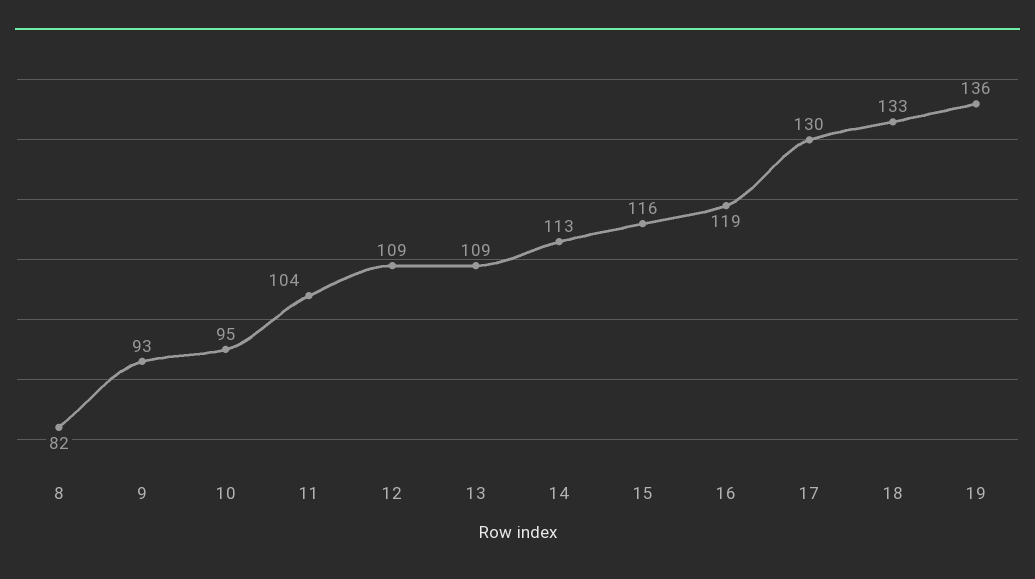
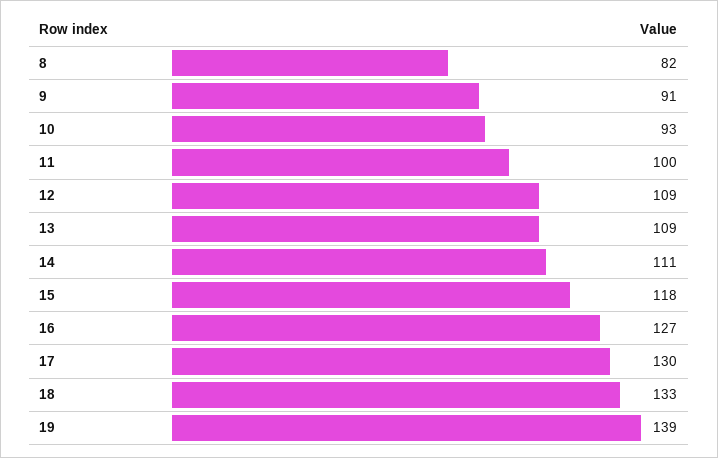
9: 93 -> 91
10: 95 -> 93
11: 104 -> 100
14: 113 -> 111
15: 116 -> 118
16: 119 -> 127
19: 136 -> 139

